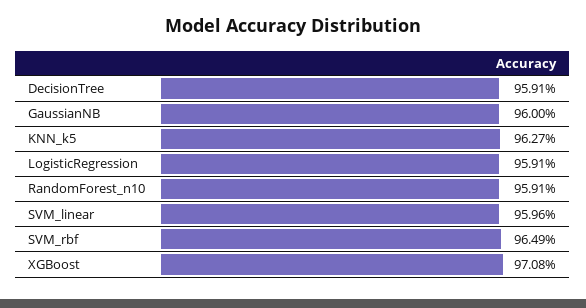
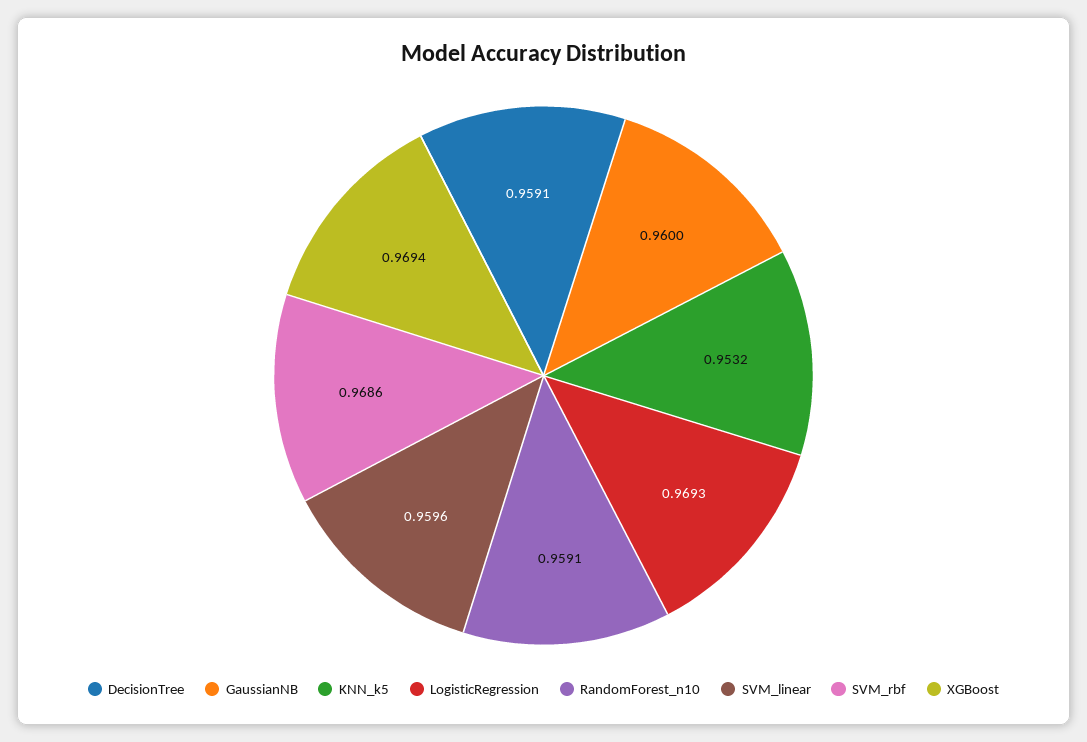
KNN_k5: 0.9627 -> 0.9532
LogisticRegression: 0.9591 -> 0.9693
SVM_rbf: 0.9649 -> 0.9686
XGBoost: 0.9708 -> 0.9694

